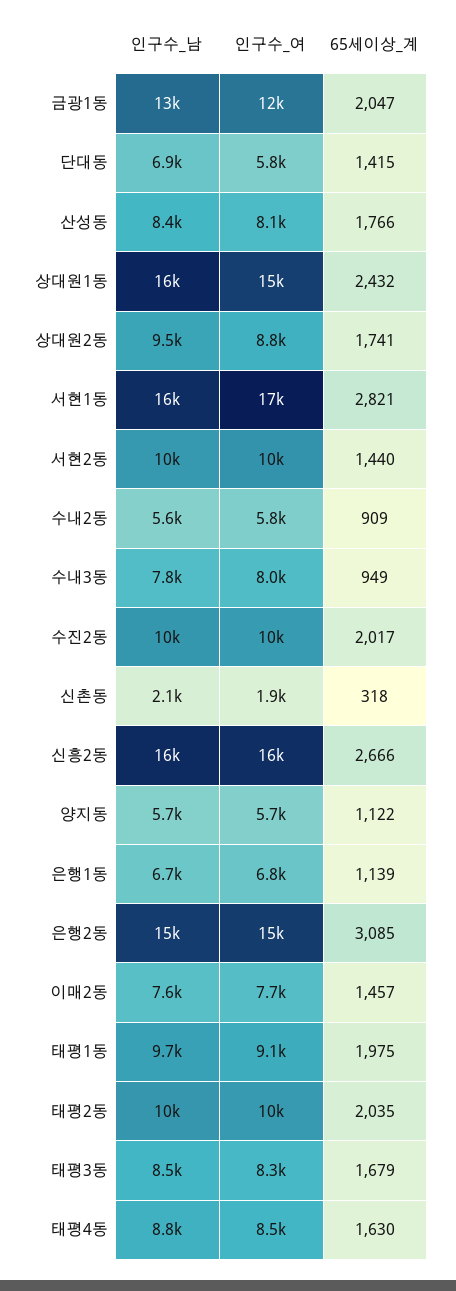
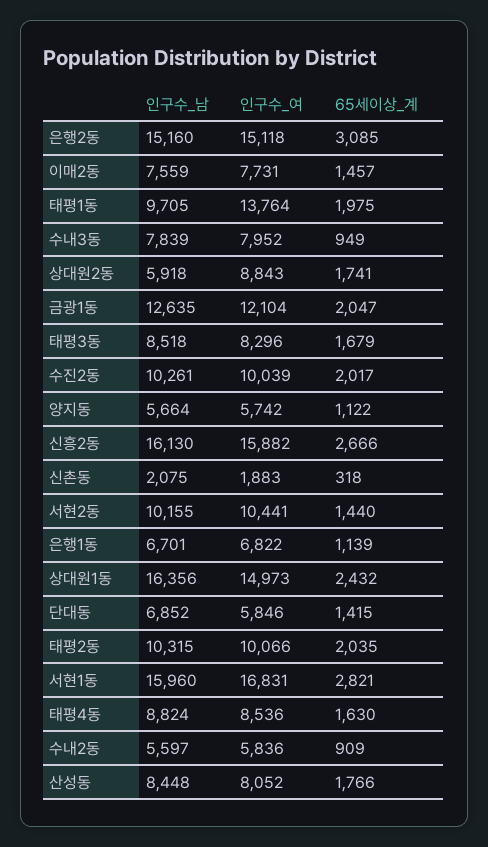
인구수_남, 상대원2동: 9500 -> 5918
인구수_여, 태평1동: 9100 -> 13764

